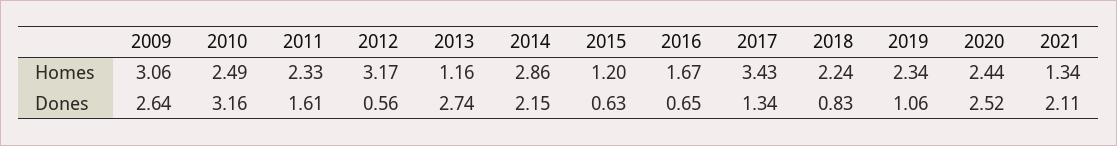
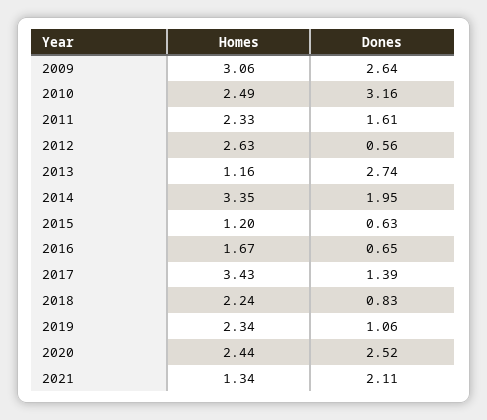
2012, Homes: 3.17 -> 2.63
2014, Homes: 2.86 -> 3.35
2014, Dones: 2.15 -> 1.95
2017, Dones: 1.34 -> 1.39

